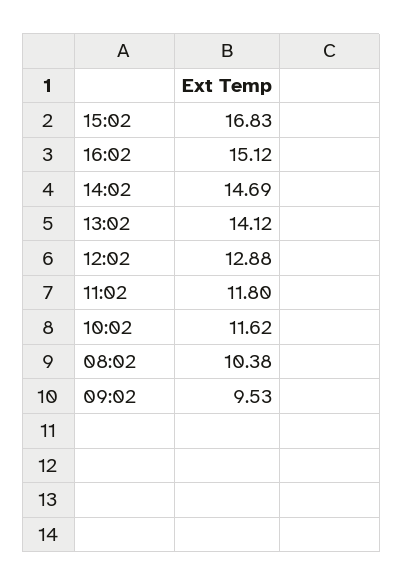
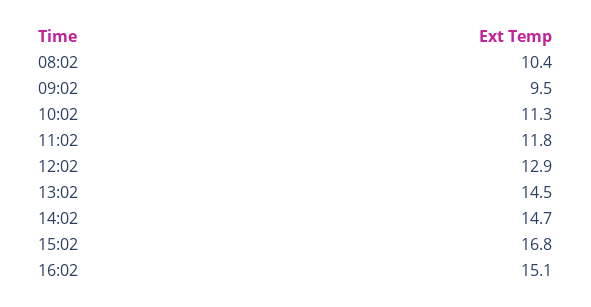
13:02: 14.12 -> 14.5
10:02: 11.62 -> 11.3

